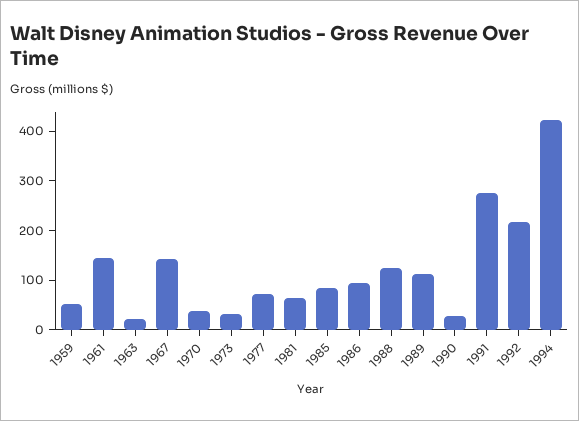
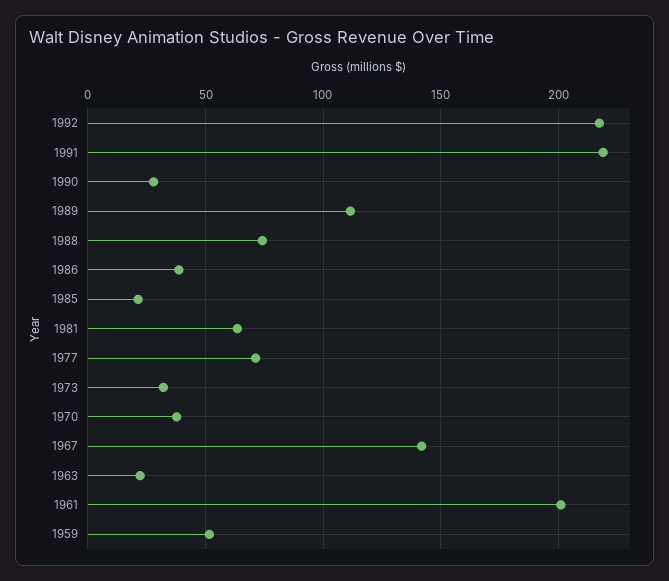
1961: 140 -> 200
1985: 80 -> 20
1986: 100 -> 40
1988: 120 -> 75
1991: 280 -> 220
1994: 420 -> none

